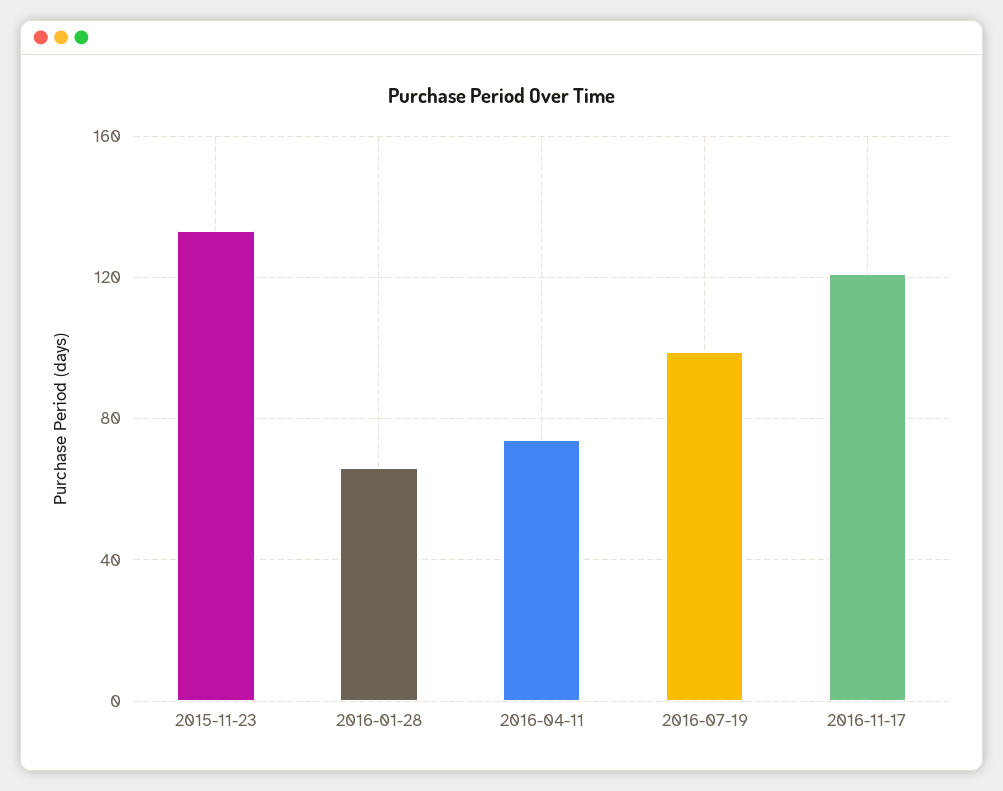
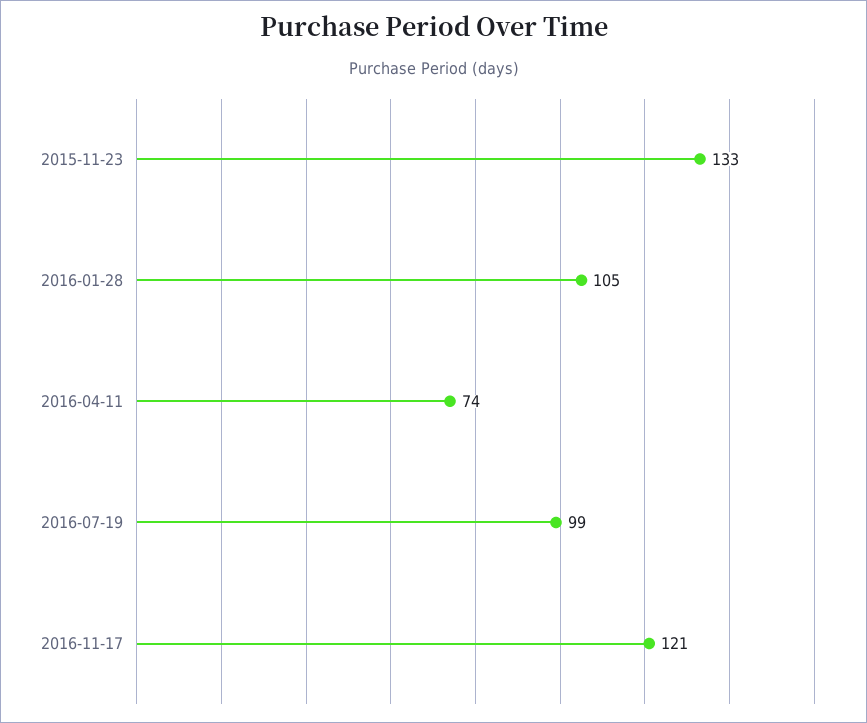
2016-01-28: 65 -> 105

